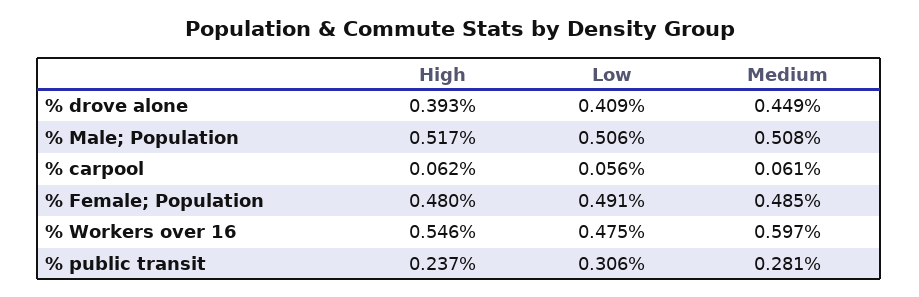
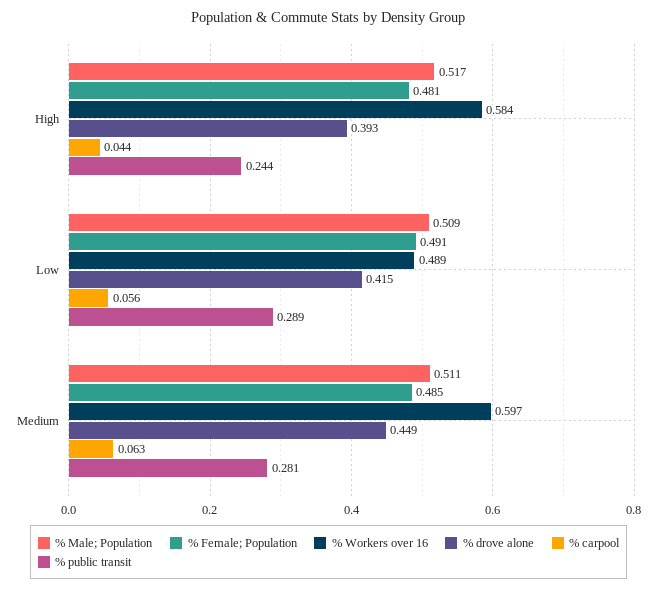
% drove alone, Low: 0.409 -> 0.415
% Male; Population, Low: 0.506 -> 0.509
% Male; Population, Medium: 0.508 -> 0.511
% carpool, High: 0.062 -> 0.044
% carpool, Medium: 0.061 -> 0.063
% Female; Population, High: 0.48 -> 0.481
% Workers over 16, High: 0.546 -> 0.584
% Workers over 16, Low: 0.475 -> 0.489
% public transit, High: 0.237 -> 0.244
% public transit, Low: 0.306 -> 0.289

